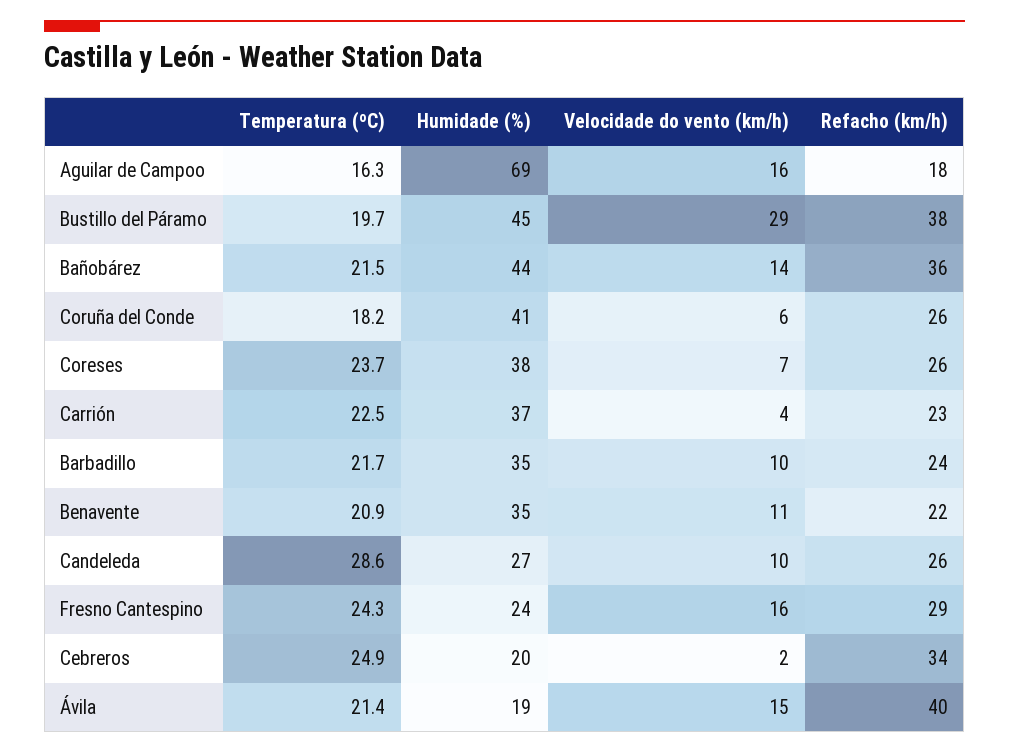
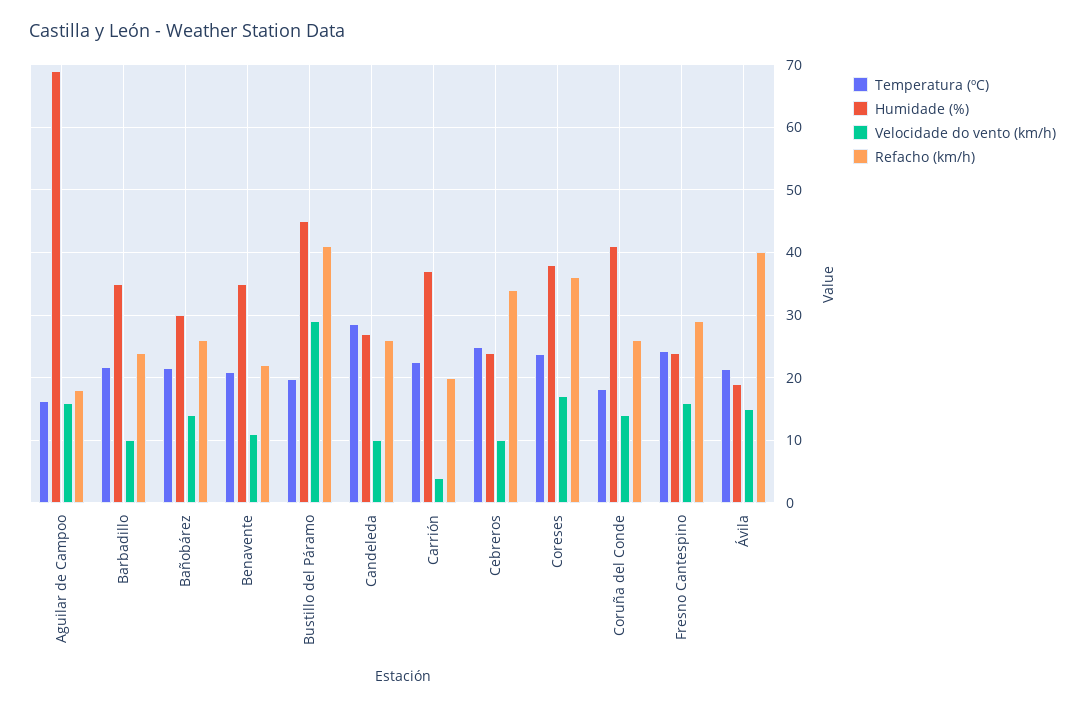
Refacho (km/h), Bustillo del Páramo: 38 -> 41
Humidade (%), Bañobárez: 44 -> 30
Refacho (km/h), Bañobárez: 36 -> 26
Velocidade do vento (km/h), Coruña del Conde: 6 -> 14
Velocidade do vento (km/h), Coreses: 7 -> 17
Refacho (km/h), Coreses: 26 -> 36
Refacho (km/h), Carrión: 23 -> 20
Humidade (%), Cebreros: 20 -> 24
Velocidade do vento (km/h), Cebreros: 2 -> 10

